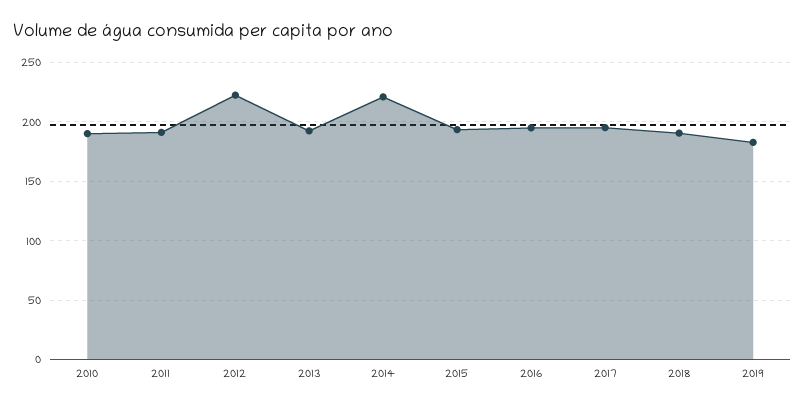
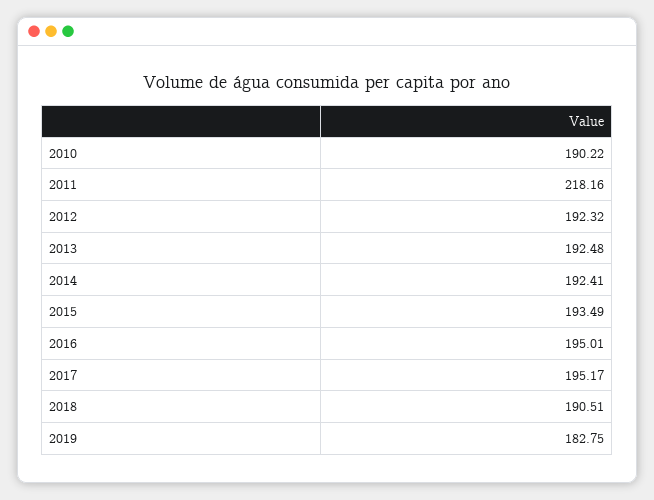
2011: 190 -> 218.16
2012: 220 -> 192.32
2014: 220 -> 192.41

